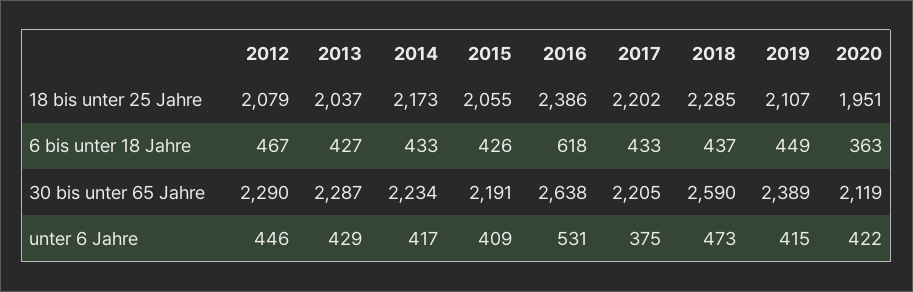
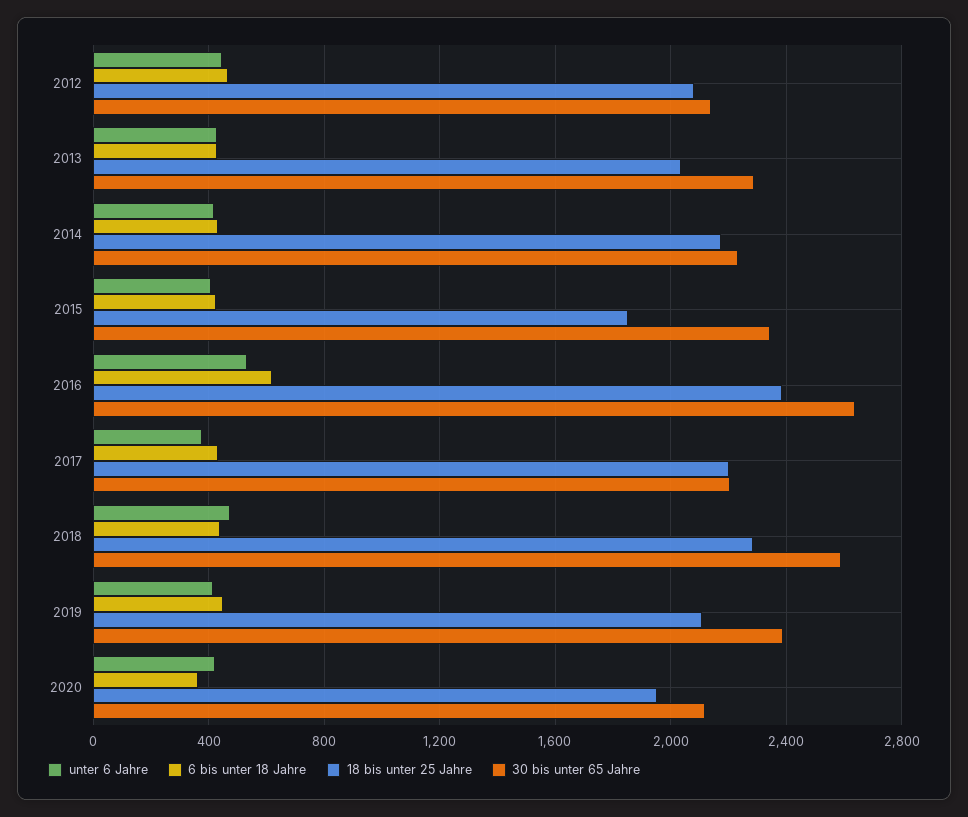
18 bis unter 25 Jahre, 2015: 2055 -> 1850
30 bis unter 65 Jahre, 2012: 2290 -> 2150
30 bis unter 65 Jahre, 2015: 2191 -> 2350

